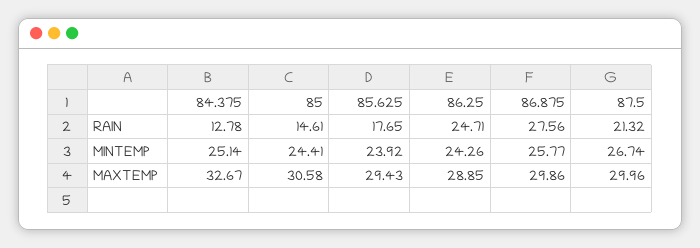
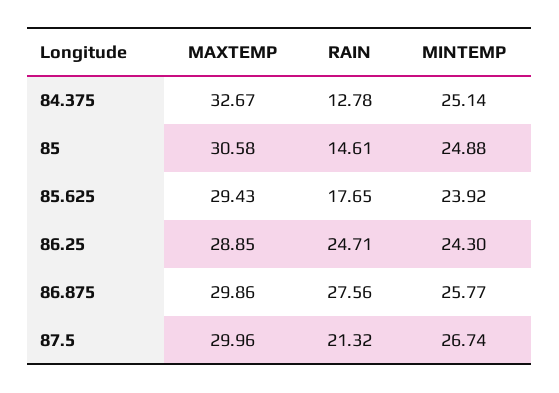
85, MINTEMP: 24.41 -> 24.88
86.25, MINTEMP: 24.26 -> 24.3

